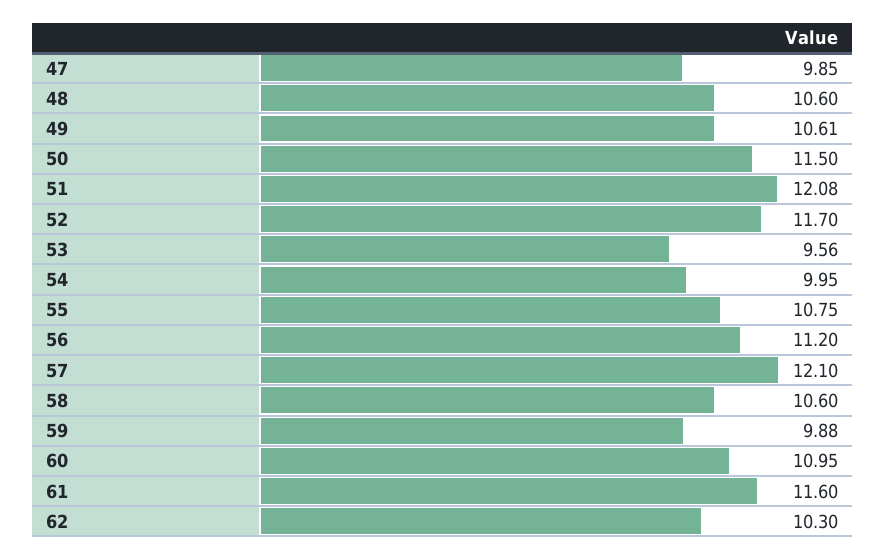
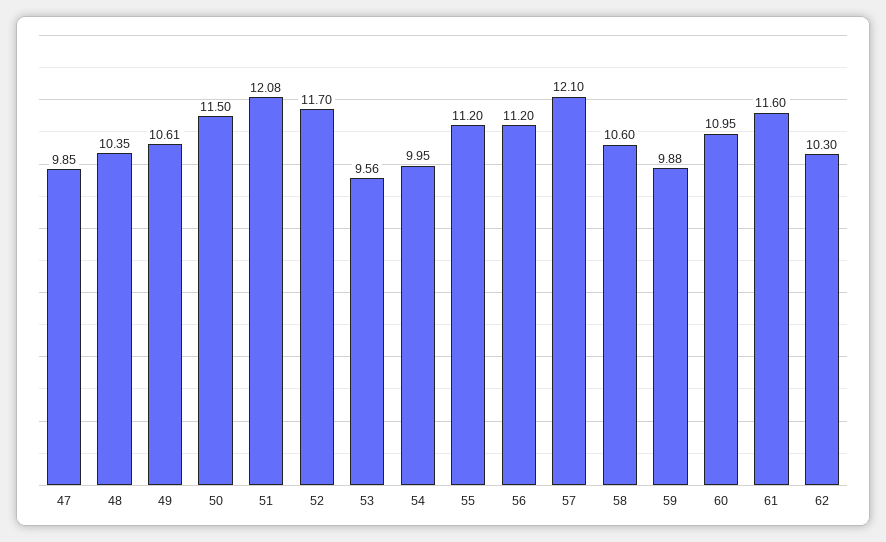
48: 10.6 -> 10.35
55: 10.75 -> 11.2

